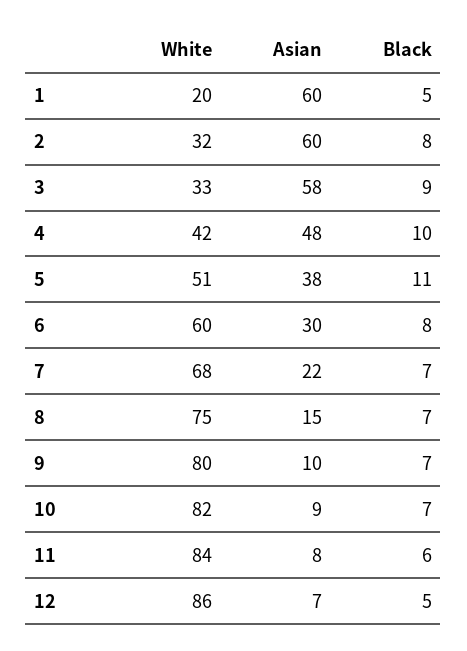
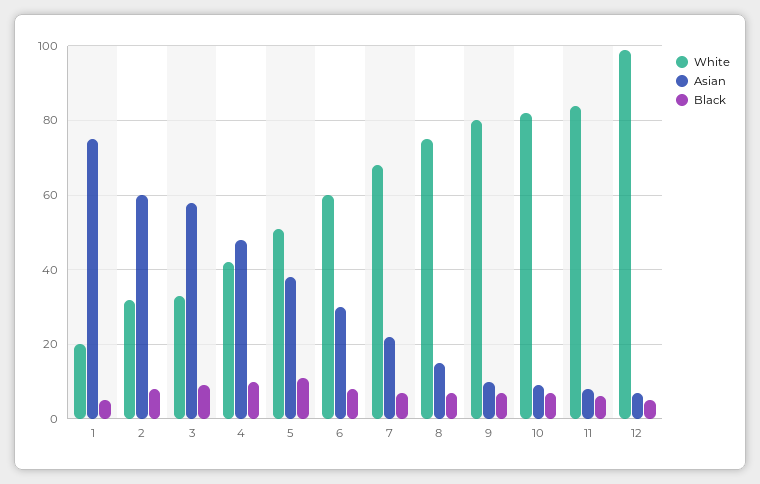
Asian, 1: 60 -> 75
White, 12: 86 -> 100

